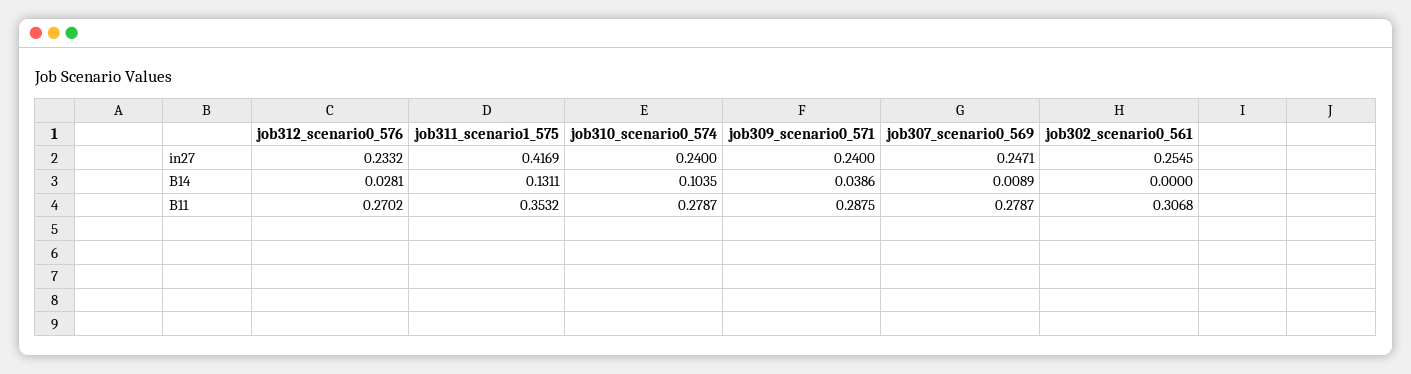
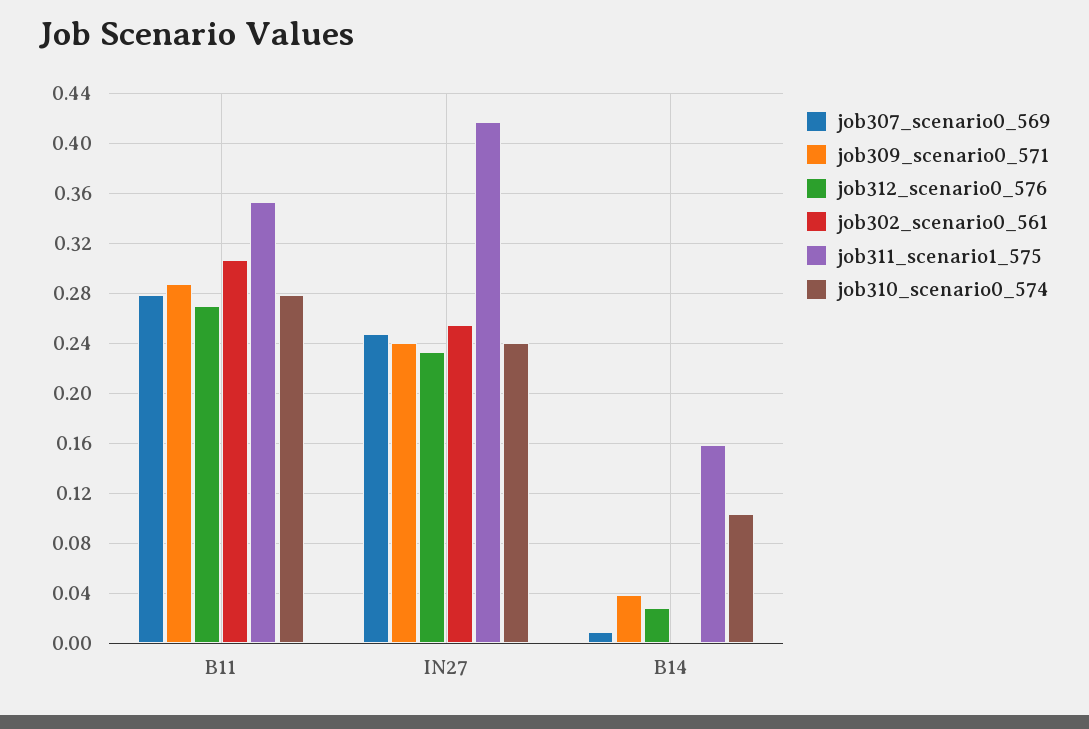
job311_scenario1_575, B14: 0.1311 -> 0.16

